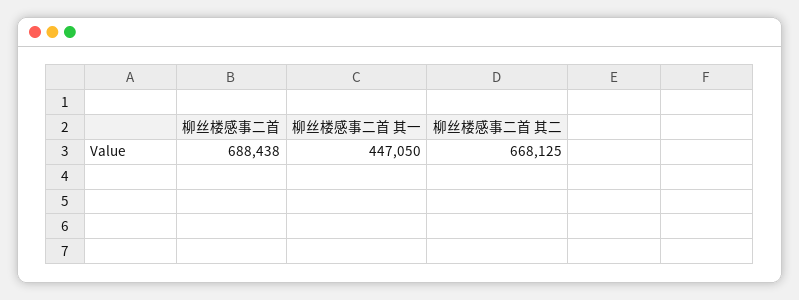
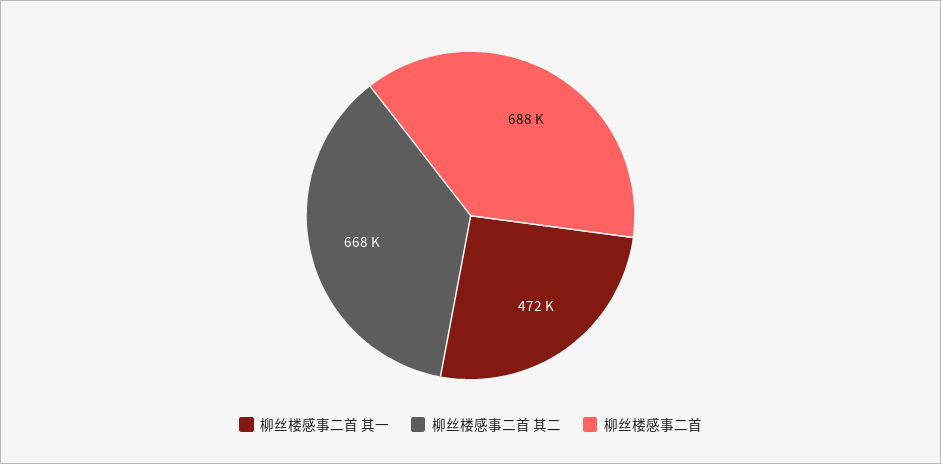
柳丝楼感事二首 其一: 447050 -> 472000

